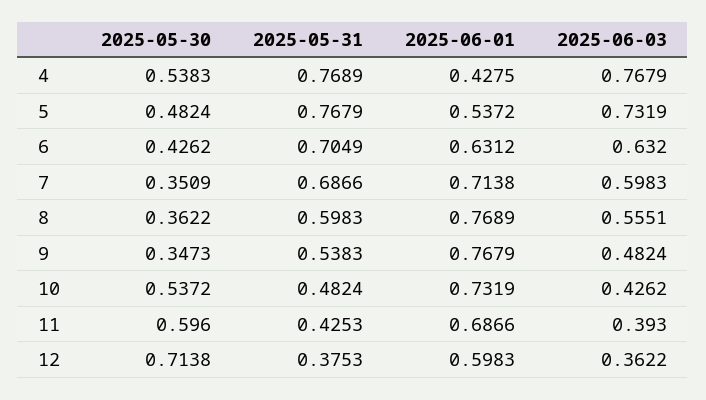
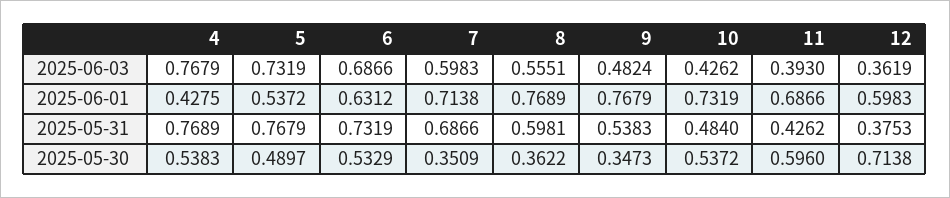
2025-05-30, 5: 0.4824 -> 0.4897
2025-05-30, 6: 0.4262 -> 0.5329
2025-05-31, 6: 0.7049 -> 0.7319
2025-06-03, 6: 0.632 -> 0.6866
2025-05-31, 8: 0.5983 -> 0.5981
2025-05-31, 10: 0.4824 -> 0.484
2025-05-31, 11: 0.4253 -> 0.4262
2025-06-03, 12: 0.3622 -> 0.3619

